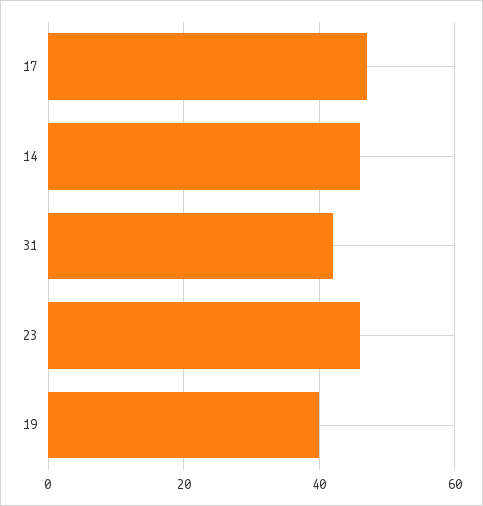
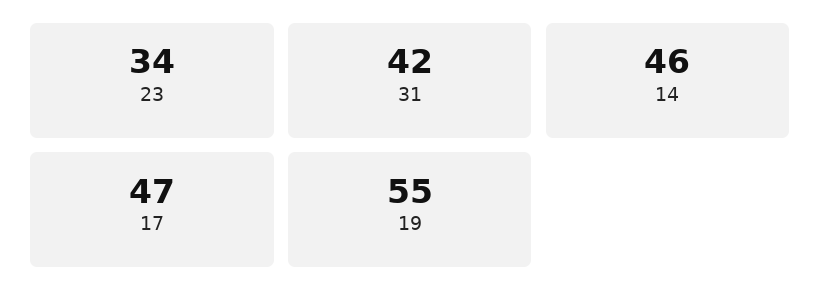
23: 45 -> 34
19: 40 -> 55

